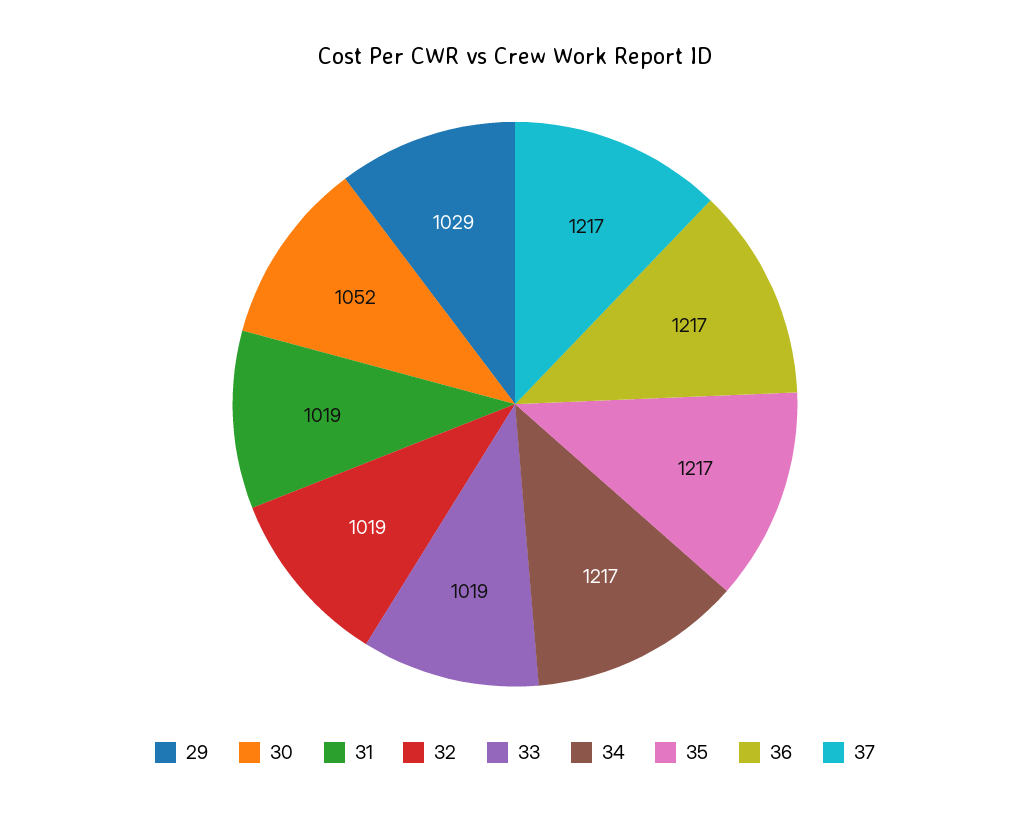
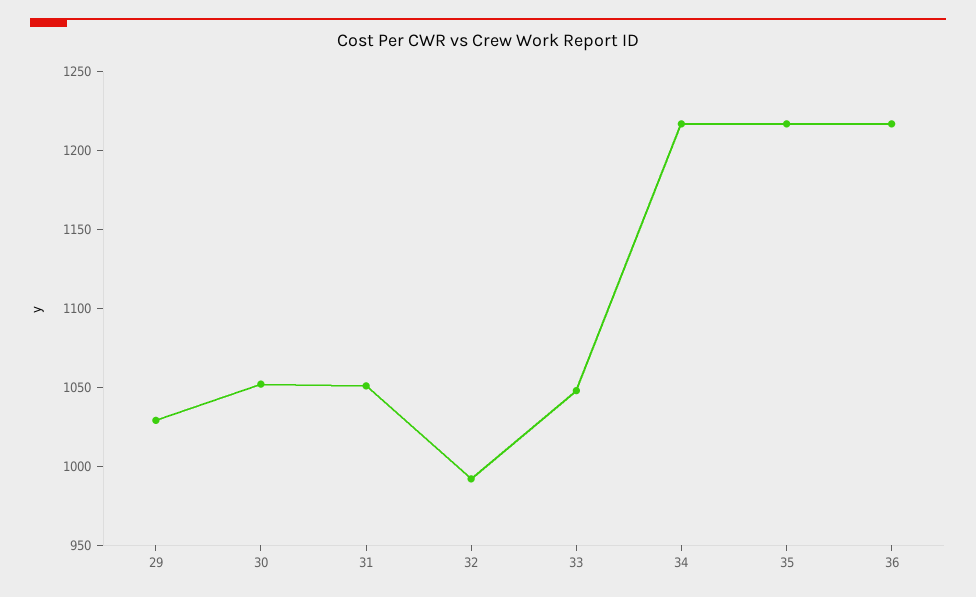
31: 1019 -> 1050
32: 1019 -> 990
33: 1019 -> 1050
37: 1217 -> none

